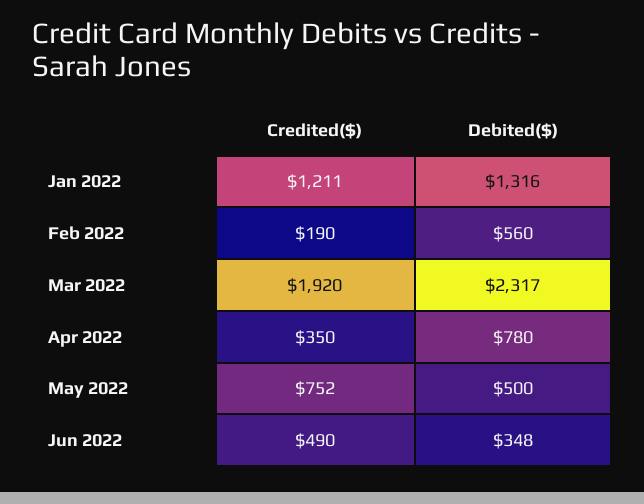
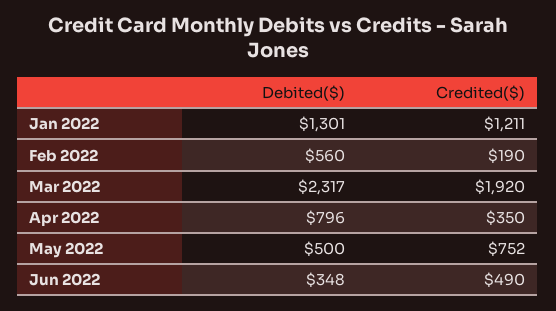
Debited($), Jan 2022: 1316 -> 1301
Debited($), Apr 2022: 780 -> 796

